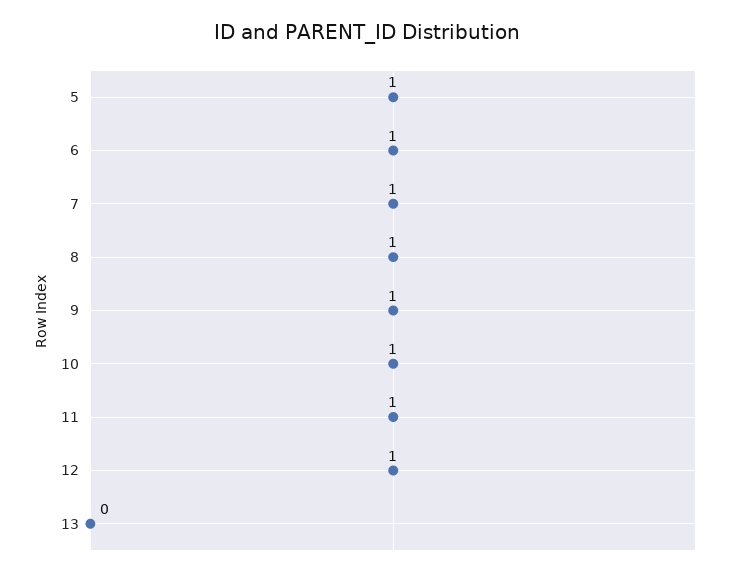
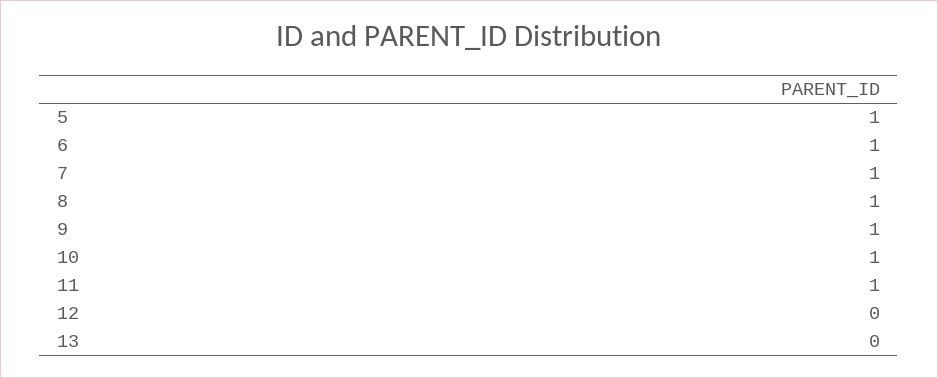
12: 1 -> 0

